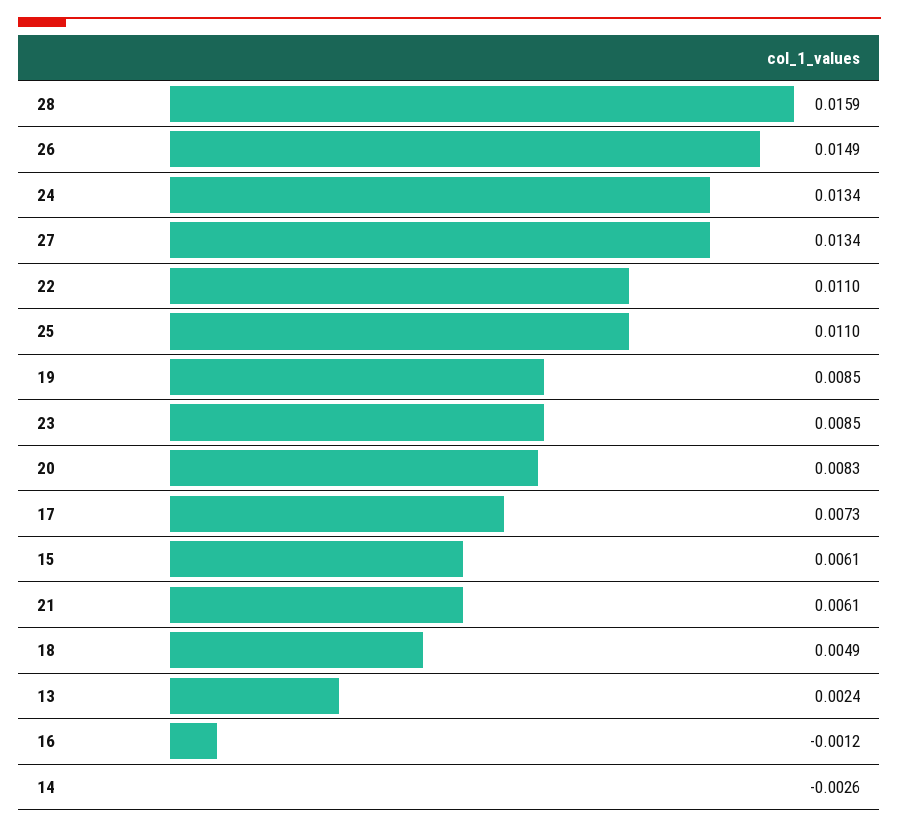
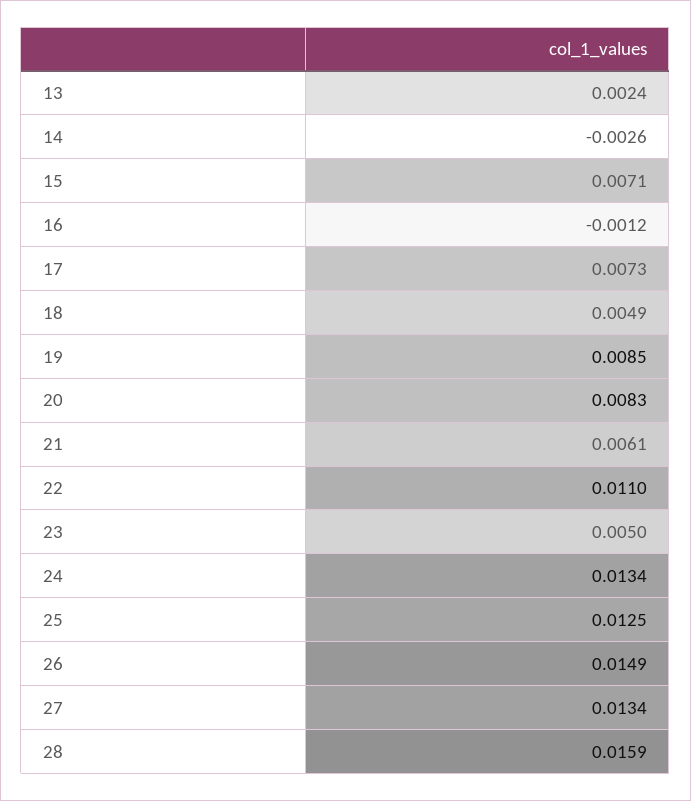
25: 0.011 -> 0.0125
23: 0.0085 -> 0.005
15: 0.0061 -> 0.0071

